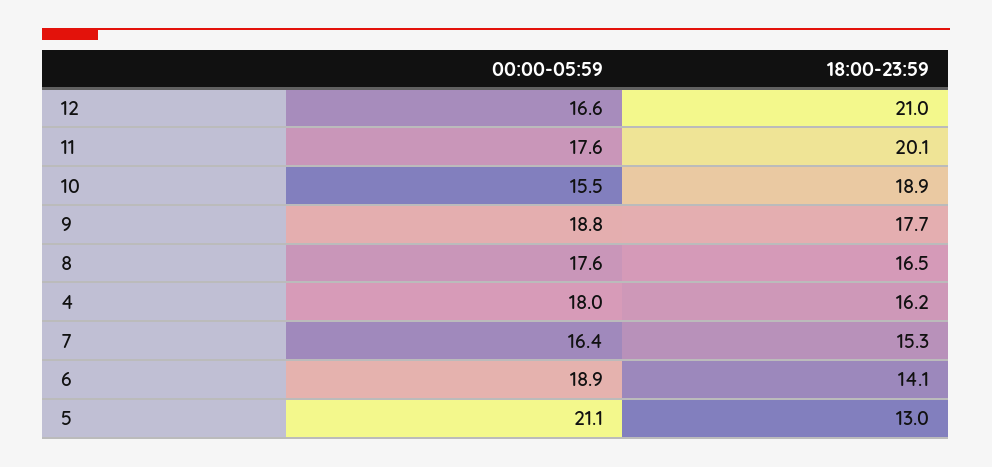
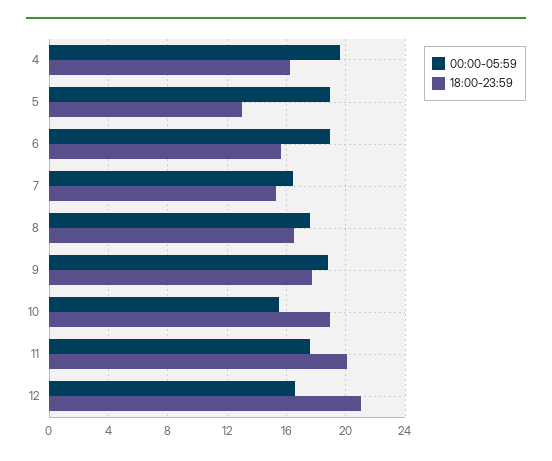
00:00-05:59, 4: 18 -> 19.5
18:00-23:59, 6: 14.1 -> 15.5
00:00-05:59, 5: 21.1 -> 19

